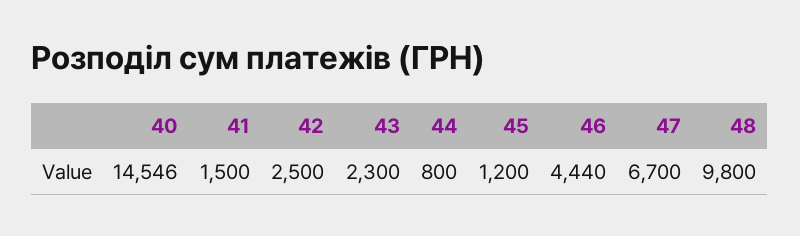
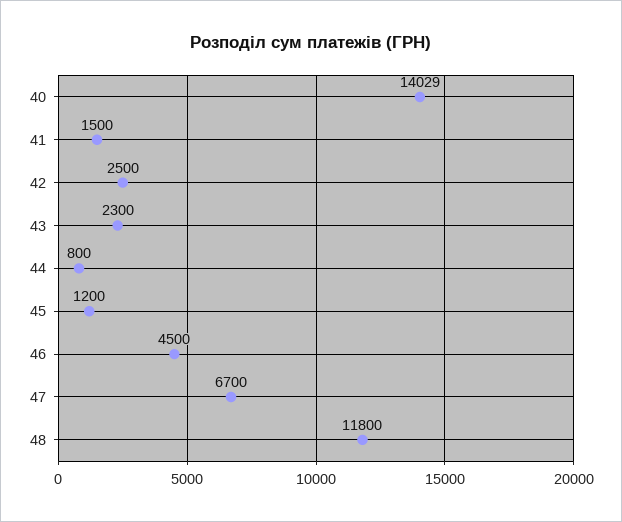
40: 14546 -> 14029
46: 4440 -> 4500
48: 9800 -> 11800

